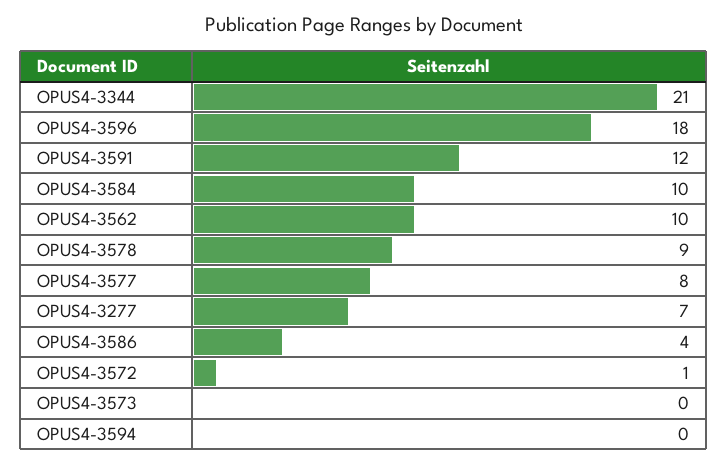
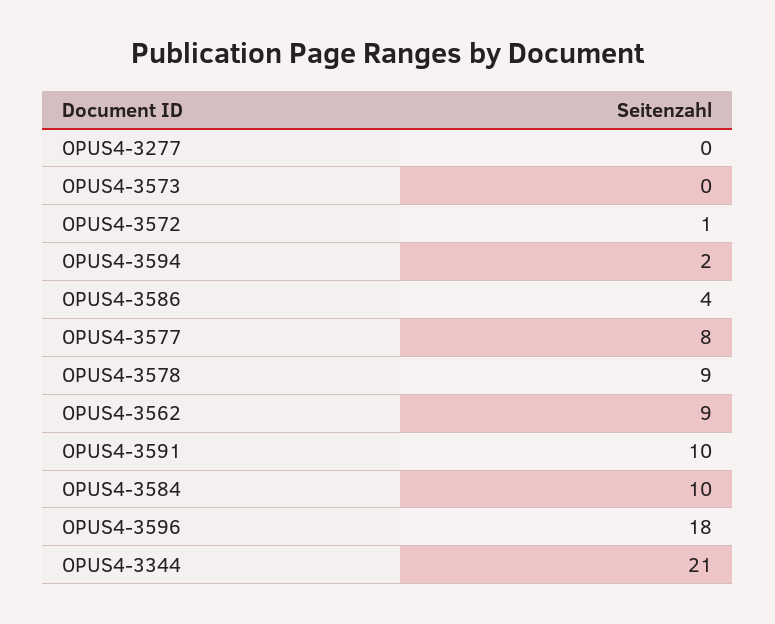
OPUS4-3591: 12 -> 10
OPUS4-3562: 10 -> 9
OPUS4-3277: 7 -> 0
OPUS4-3594: 0 -> 2

